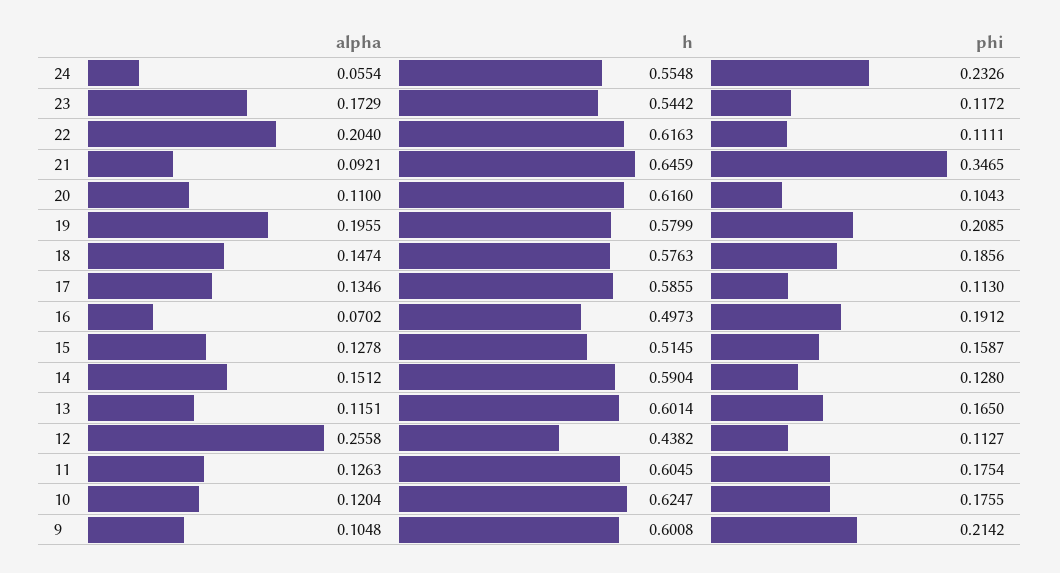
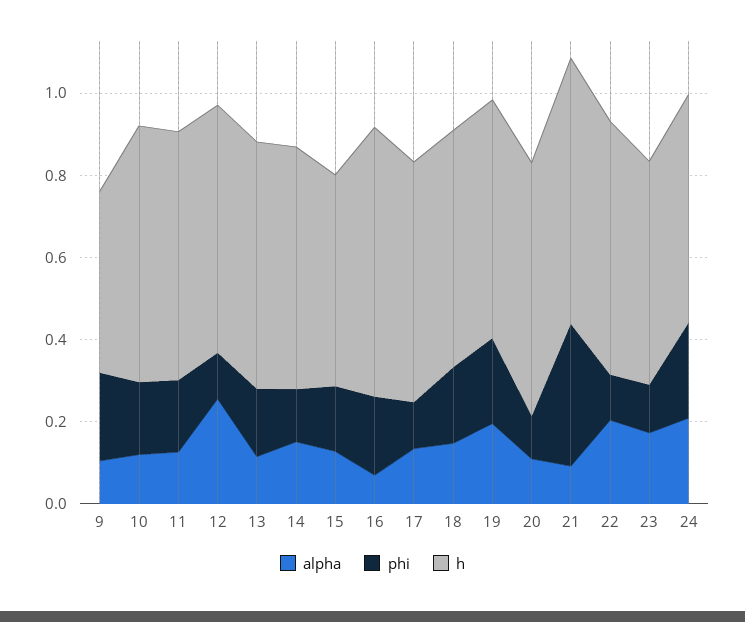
alpha, 24: 0.0554 -> 0.2
h, 16: 0.4973 -> 0.65
h, 12: 0.4382 -> 0.6
h, 9: 0.6008 -> 0.45

